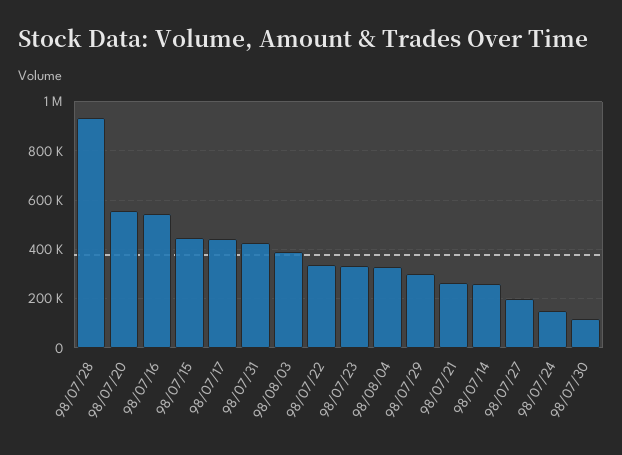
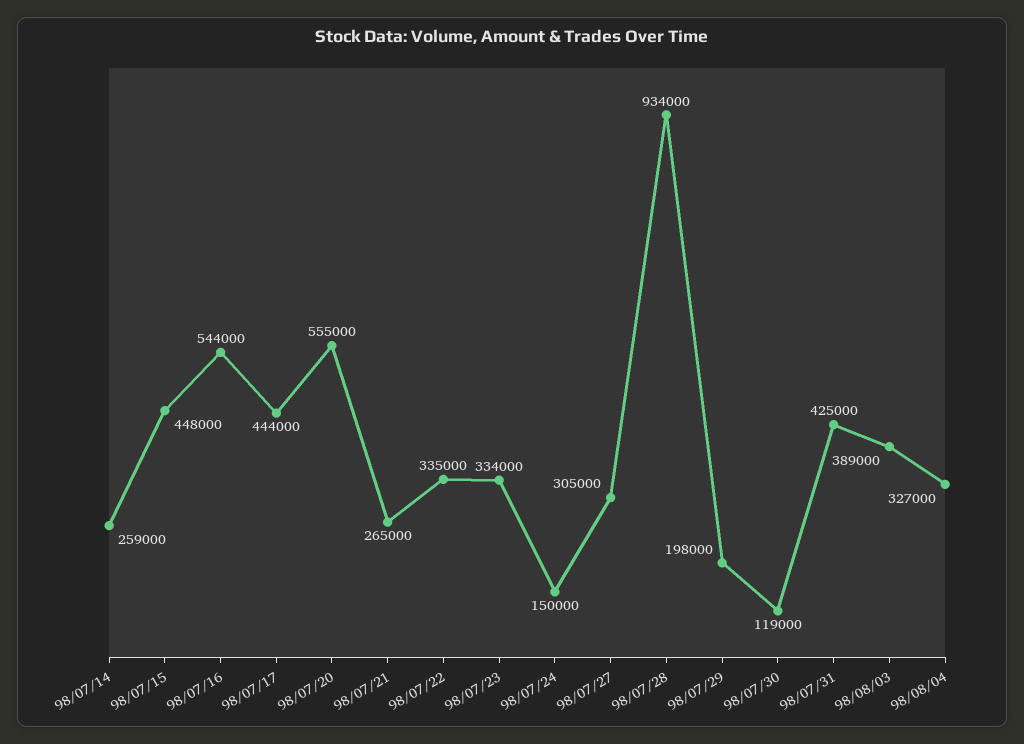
98/07/29: 300000 -> 198000
98/07/27: 200000 -> 305000

